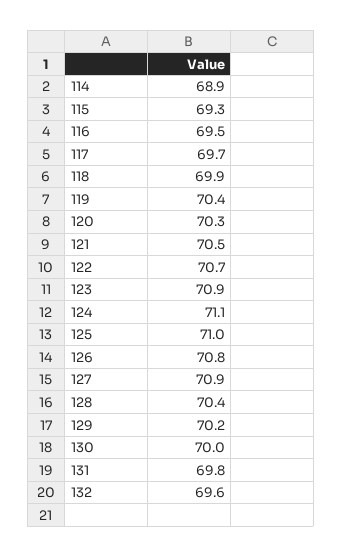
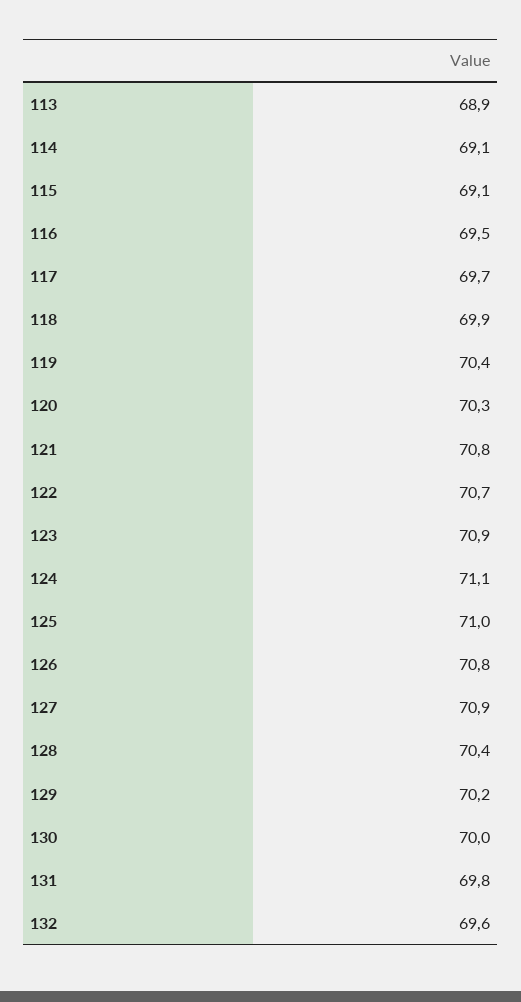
114: 68.9 -> 69.1
115: 69.3 -> 69.1
121: 70.5 -> 70.8
113: none -> 68.9

